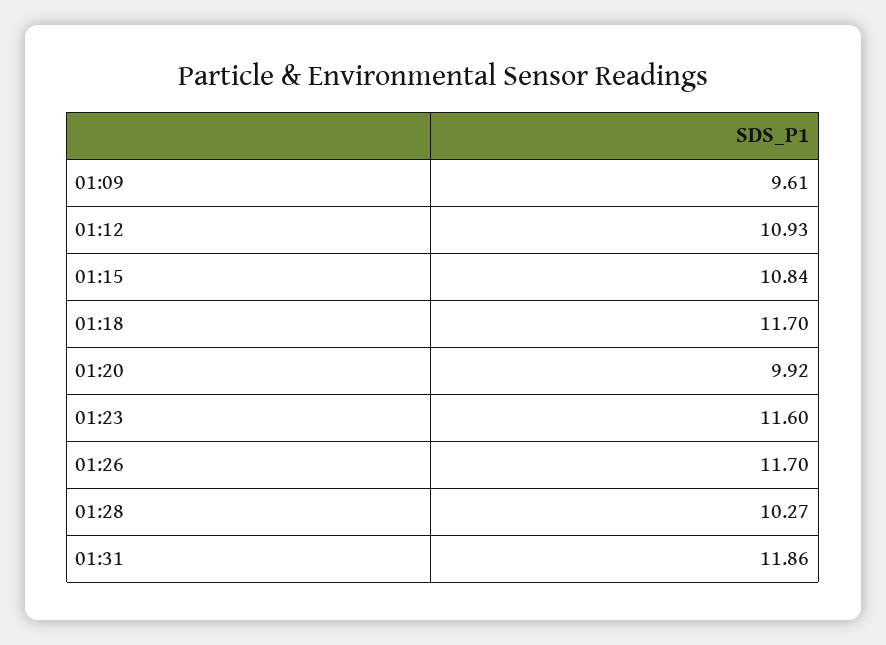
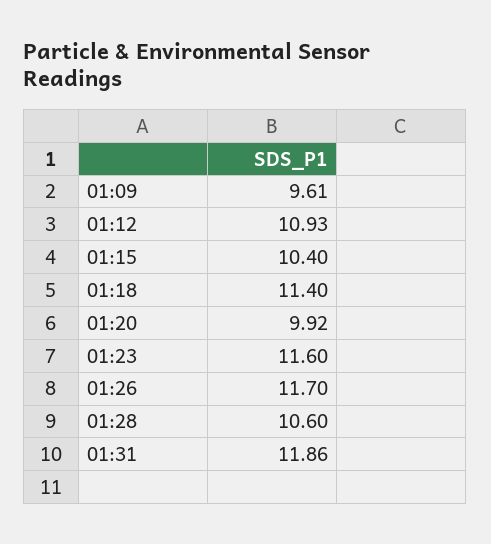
01:15: 10.84 -> 10.4
01:18: 11.7 -> 11.4
01:28: 10.27 -> 10.6

